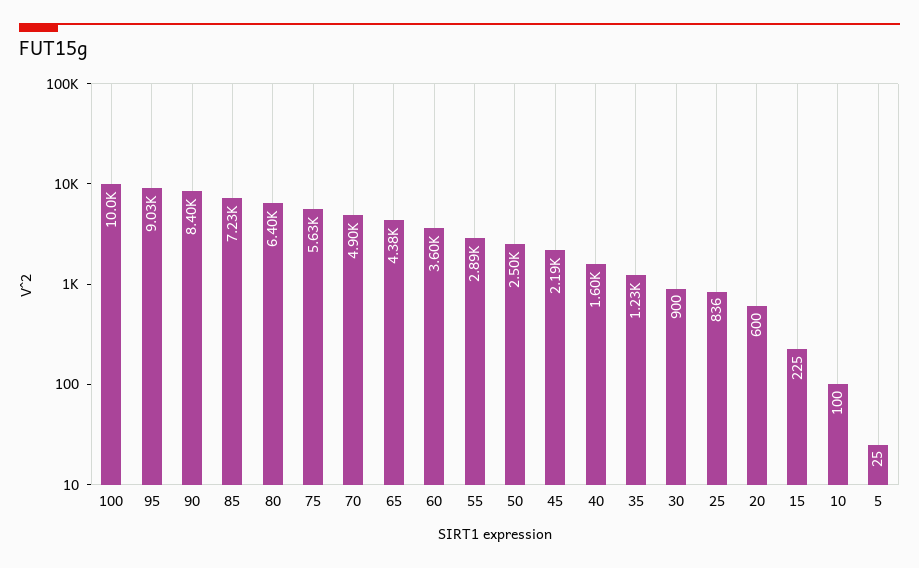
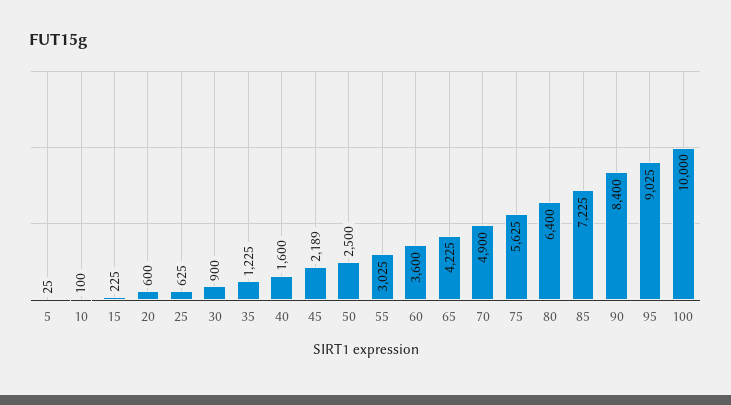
65: 4380 -> 4225
55: 2890 -> 3025
25: 836 -> 625

